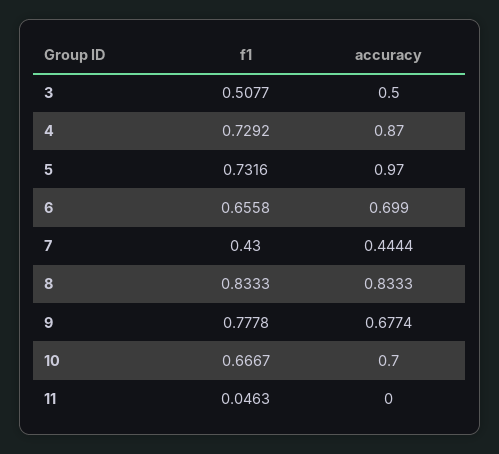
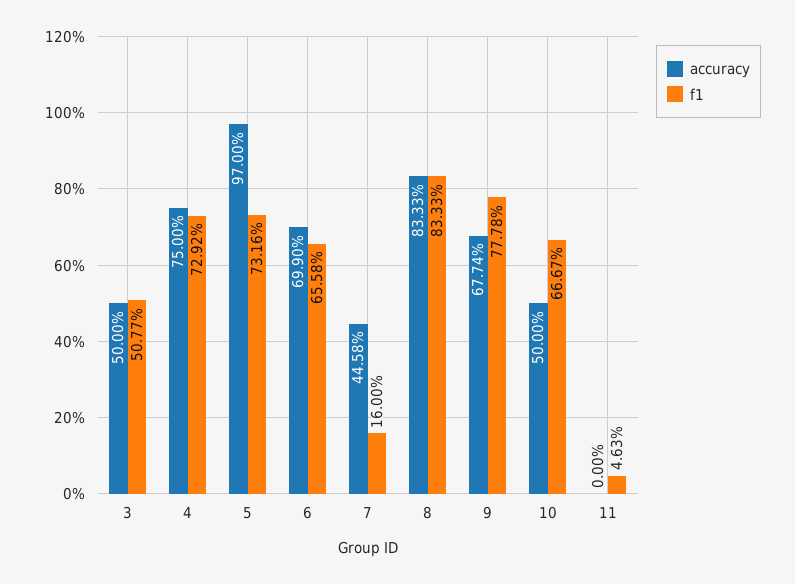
accuracy, 4: 0.87 -> 0.75
f1, 7: 0.43 -> 0.16
accuracy, 7: 0.4444 -> 0.4458
accuracy, 10: 0.7 -> 0.5

